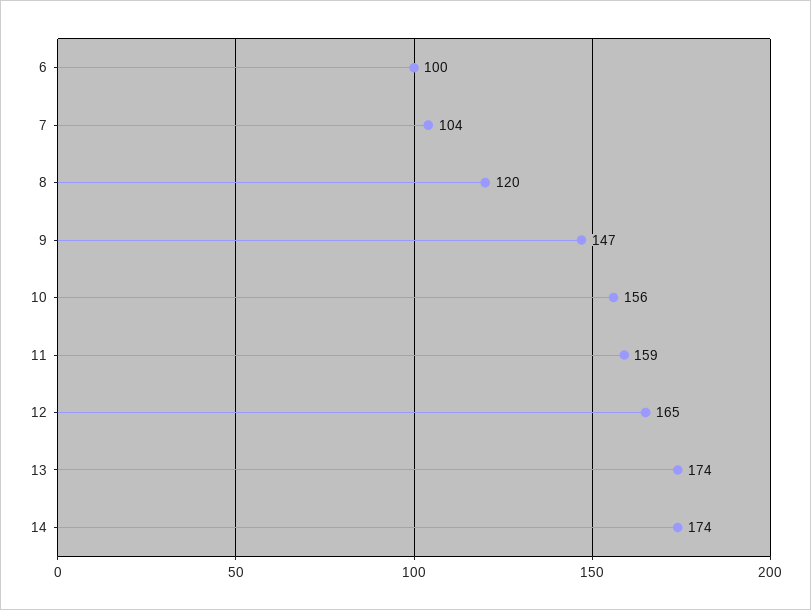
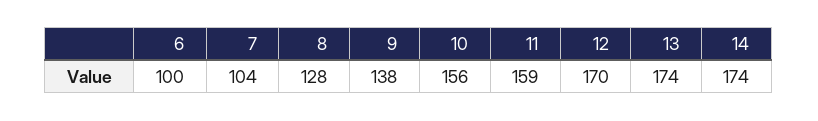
8: 120 -> 128
9: 147 -> 138
12: 165 -> 170

